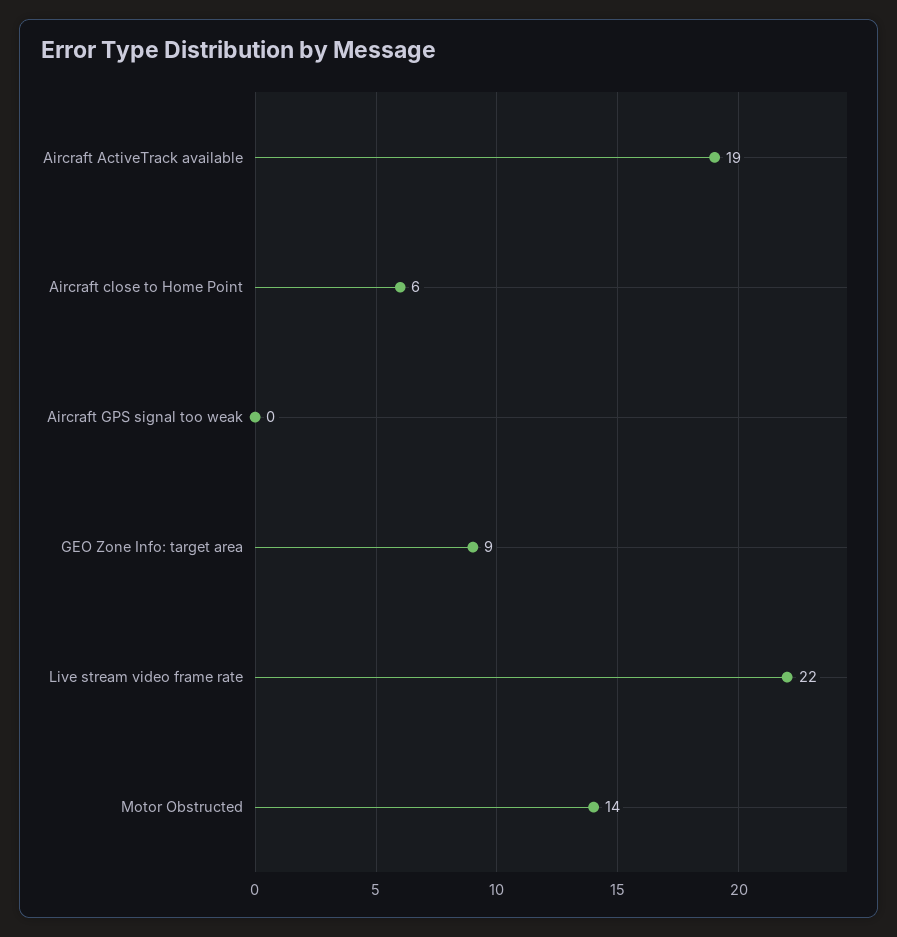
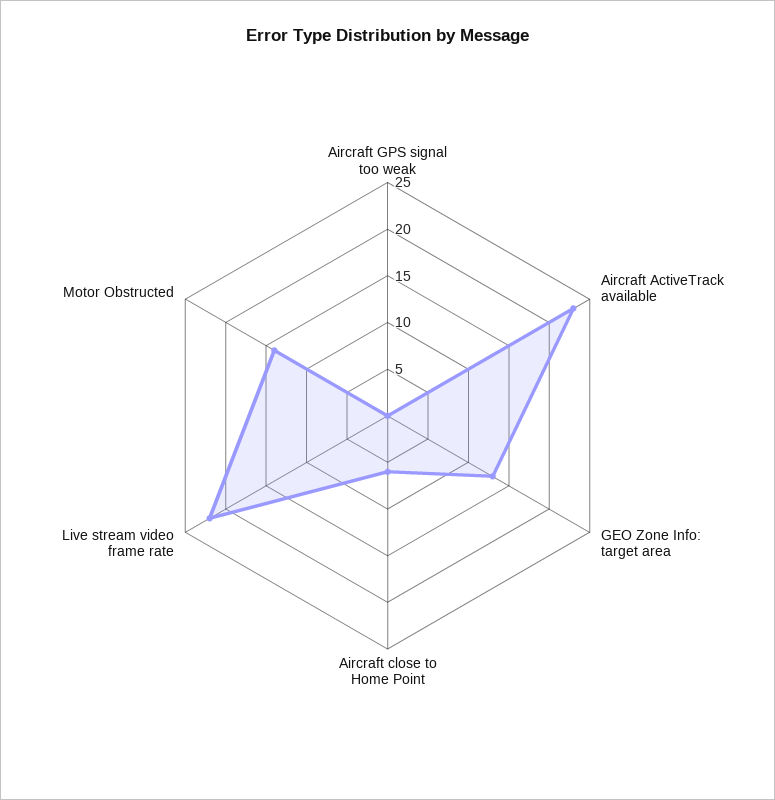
Aircraft ActiveTrack available: 19 -> 23
GEO Zone Info: target area: 9 -> 13

